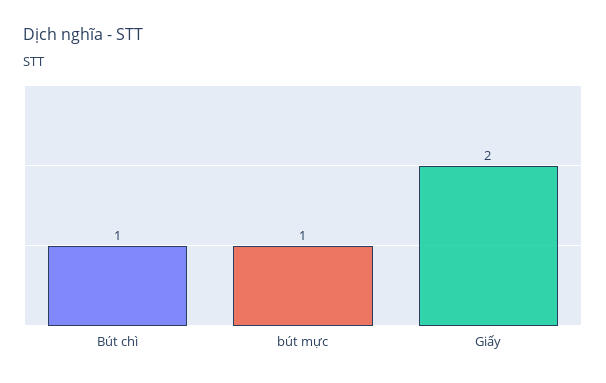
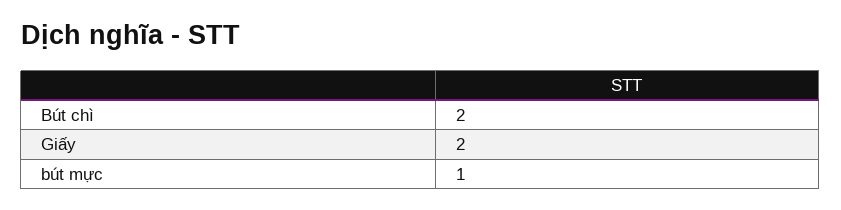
Bút chì: 1 -> 2

